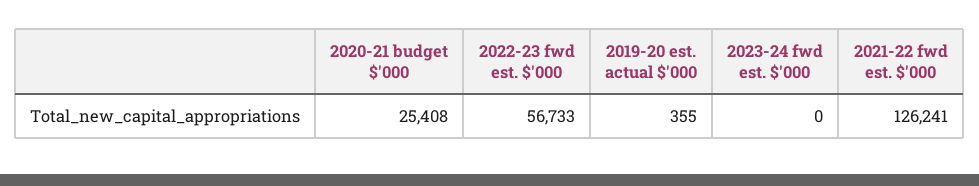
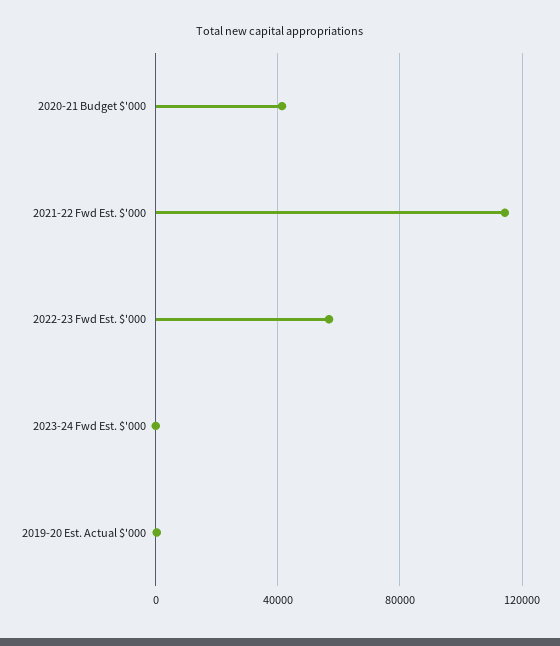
2020-21 budget $'000: 25408 -> 40000
2021-22 fwd est. $'000: 126241 -> 115000

